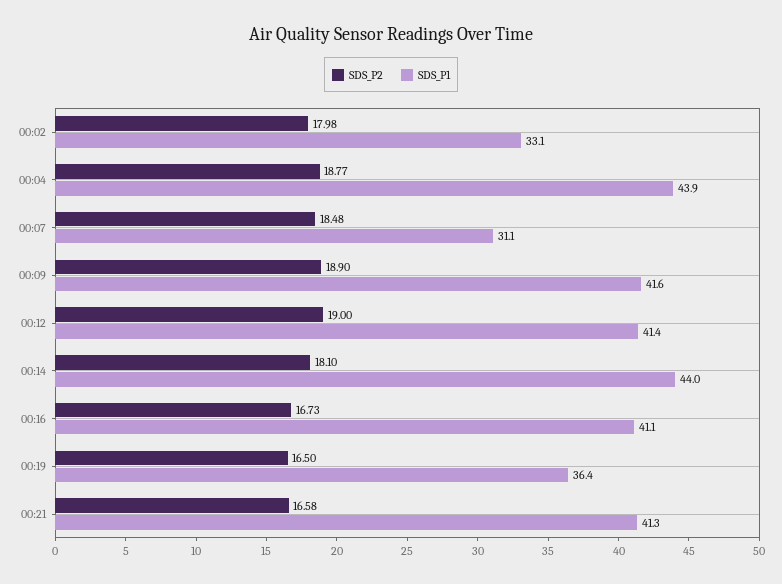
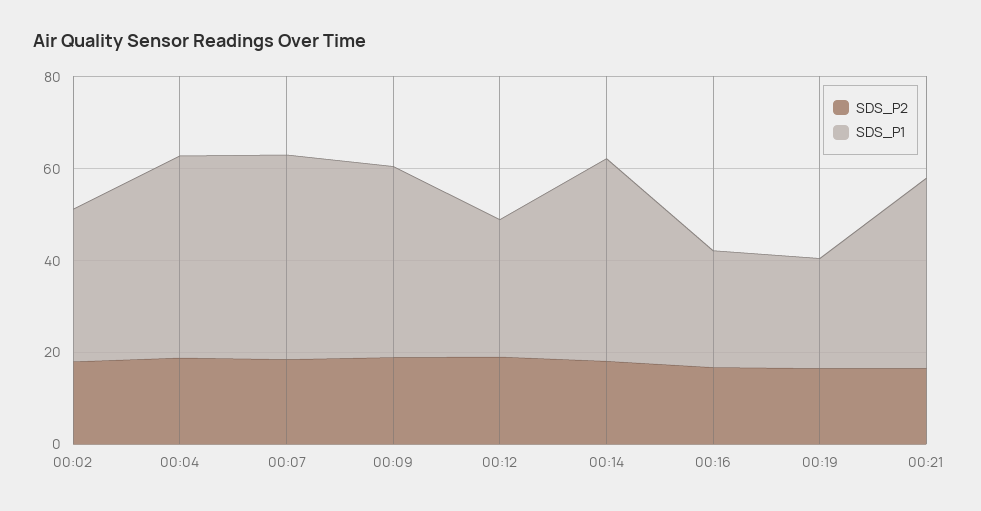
SDS_P1, 00:07: 31.1 -> 45
SDS_P1, 00:12: 41.4 -> 30
SDS_P1, 00:16: 41.1 -> 25
SDS_P1, 00:19: 36.4 -> 25

